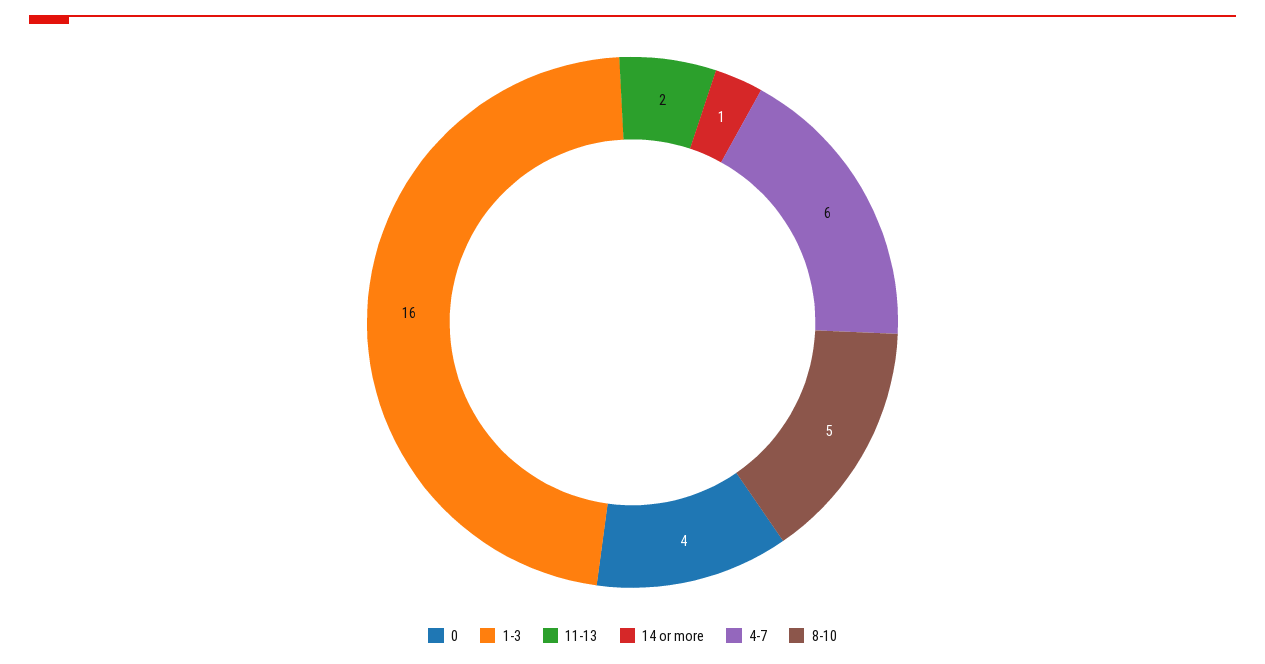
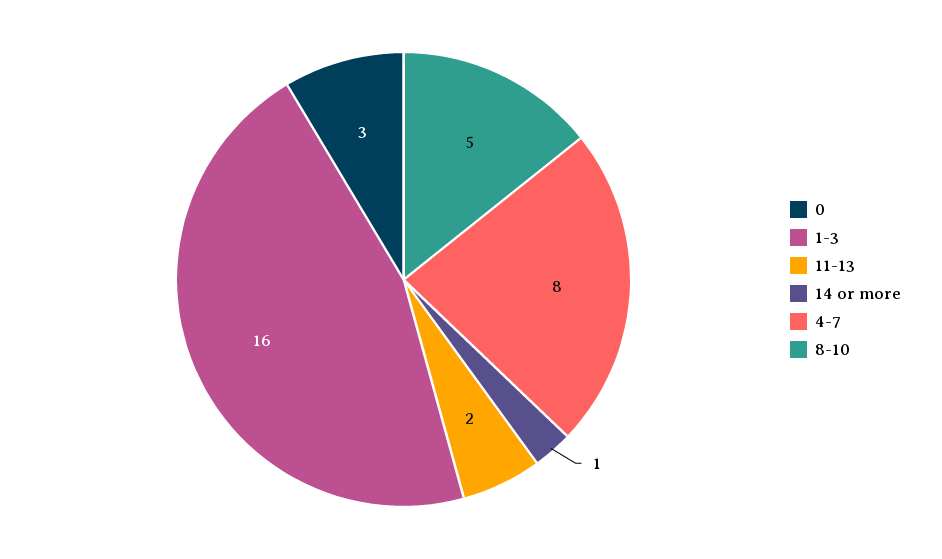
0: 4 -> 3
4-7: 6 -> 8

